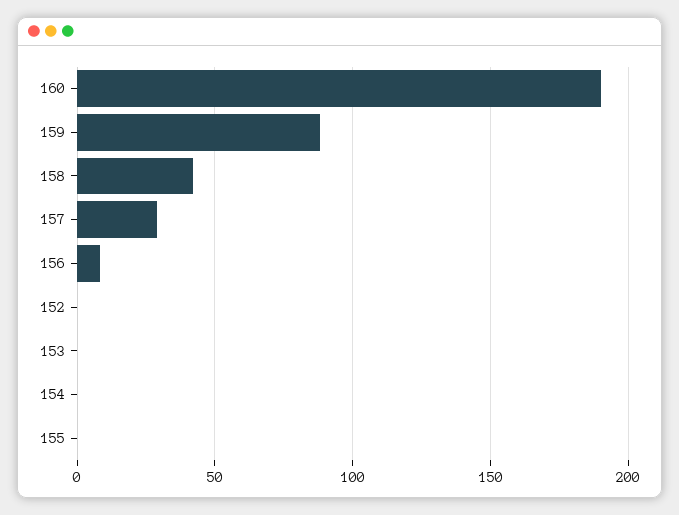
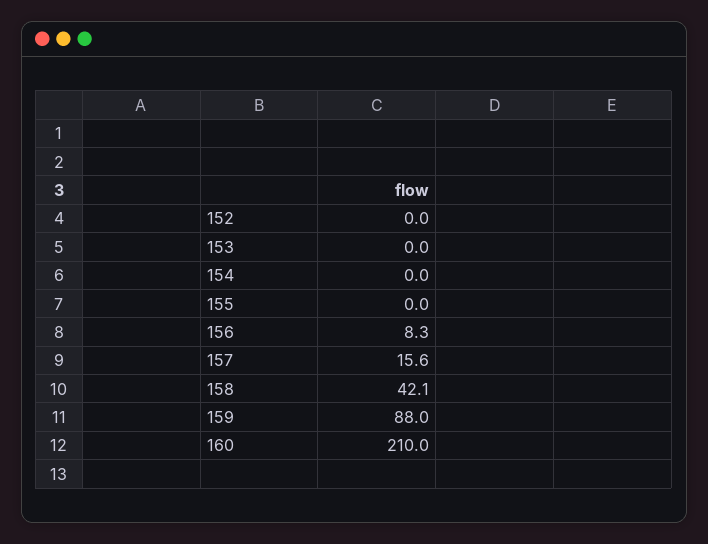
160: 190 -> 210
157: 30 -> 15.6

